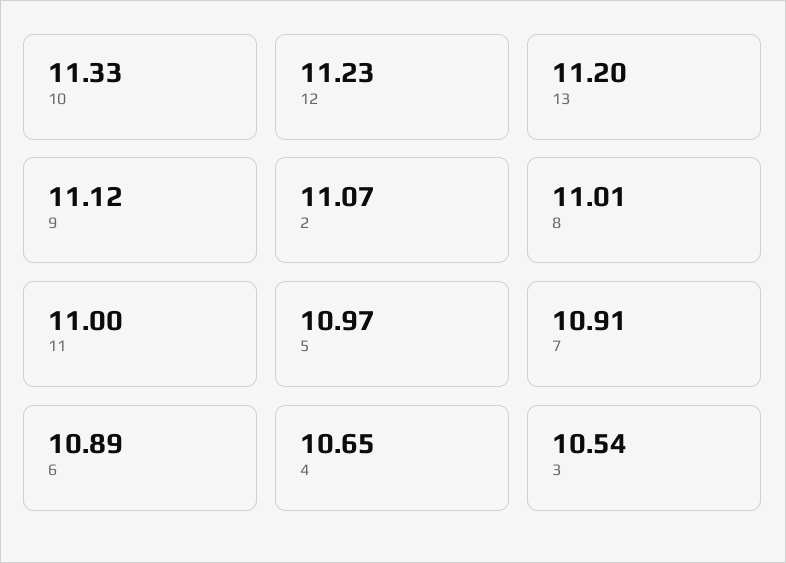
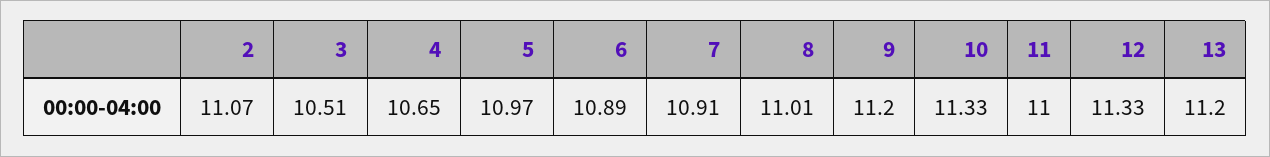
12: 11.23 -> 11.33
9: 11.12 -> 11.2
3: 10.54 -> 10.51

